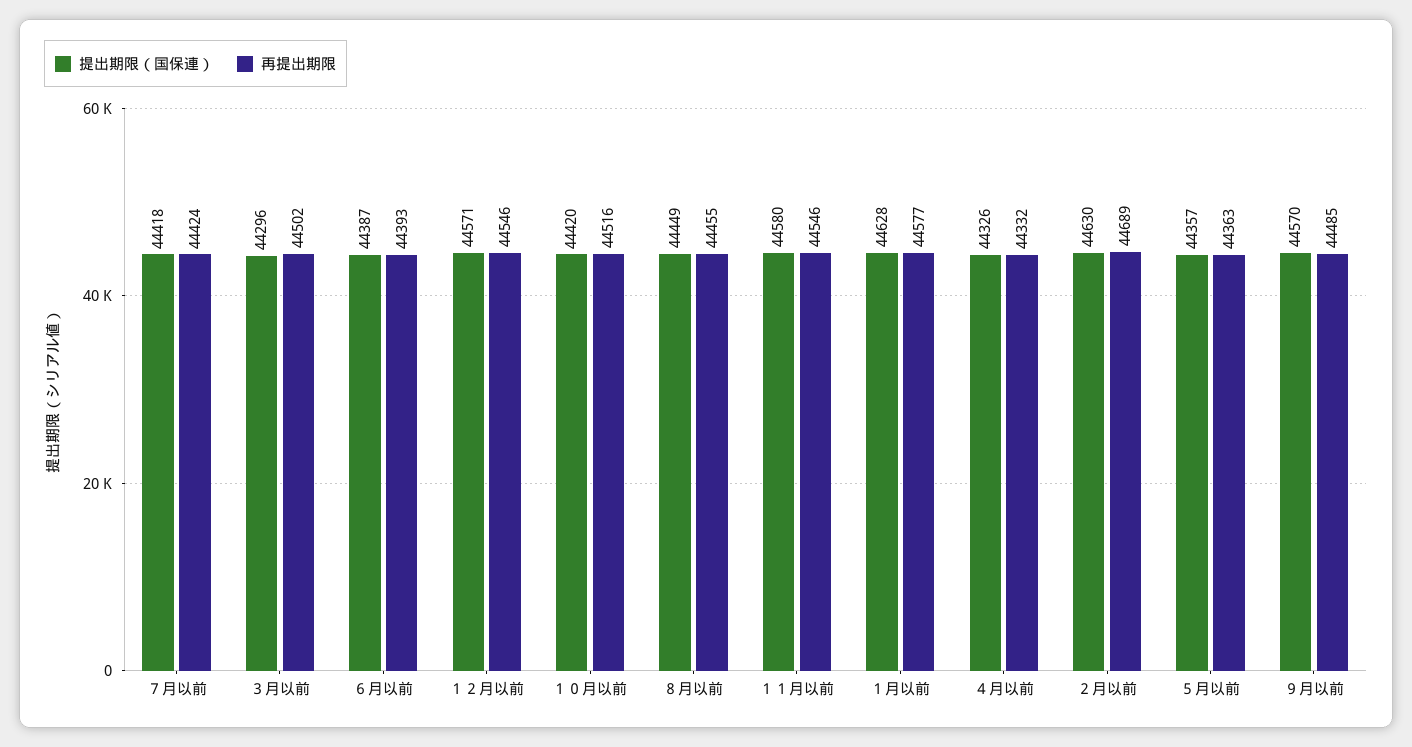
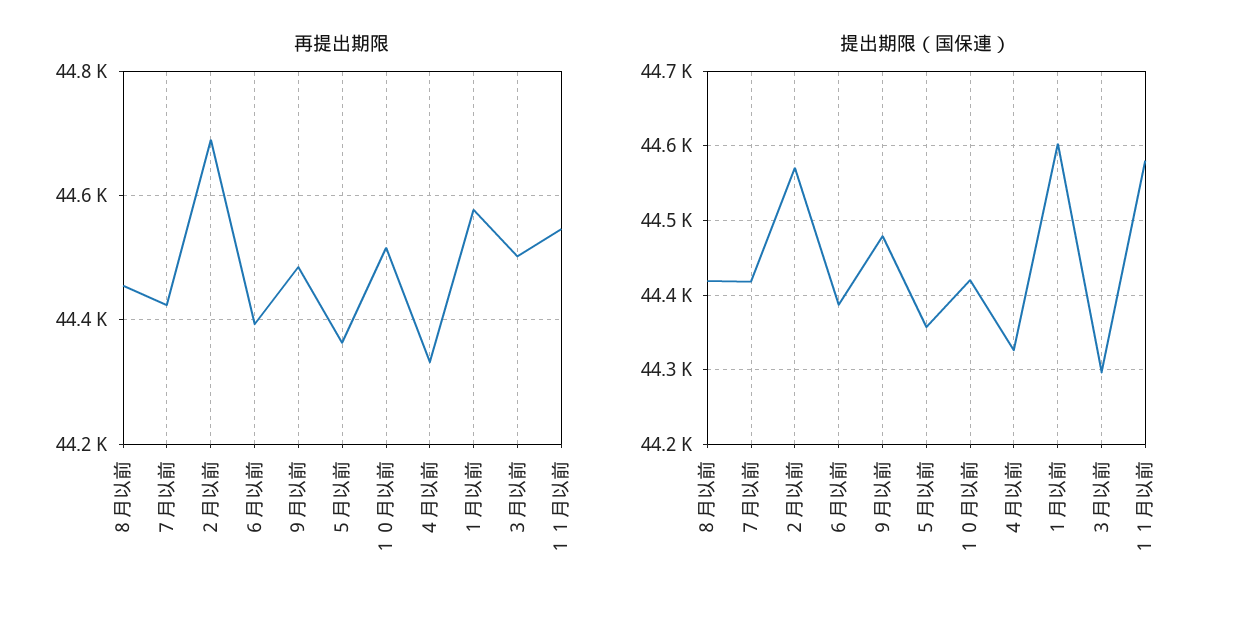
提出期限（国保連）, １２月以前: 44571 -> none
再提出期限, １２月以前: 44546 -> none
提出期限（国保連）, ８月以前: 44449 -> 44420
提出期限（国保連）, １月以前: 44628 -> 44600
提出期限（国保連）, ２月以前: 44630 -> 44570
提出期限（国保連）, ９月以前: 44570 -> 44480

